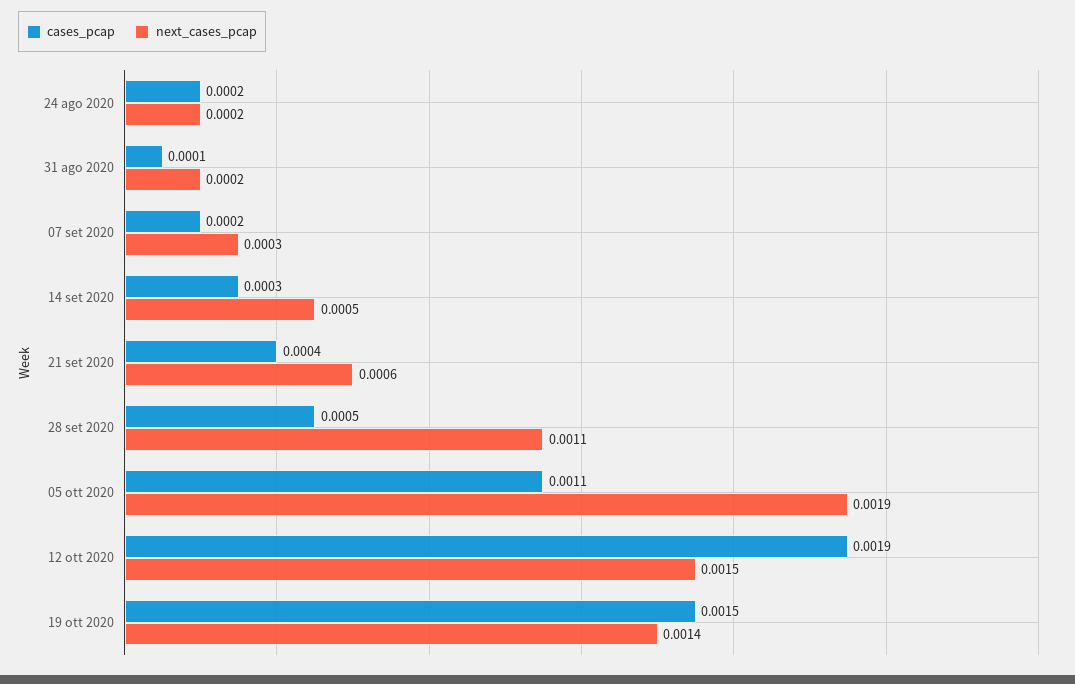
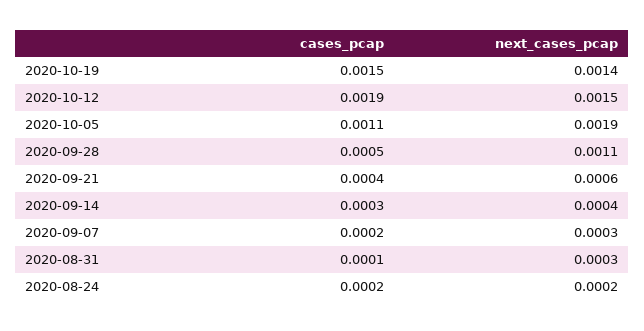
next_cases_pcap, 31 ago 2020: 0.0002 -> 0.0003
next_cases_pcap, 14 set 2020: 0.0005 -> 0.0004

